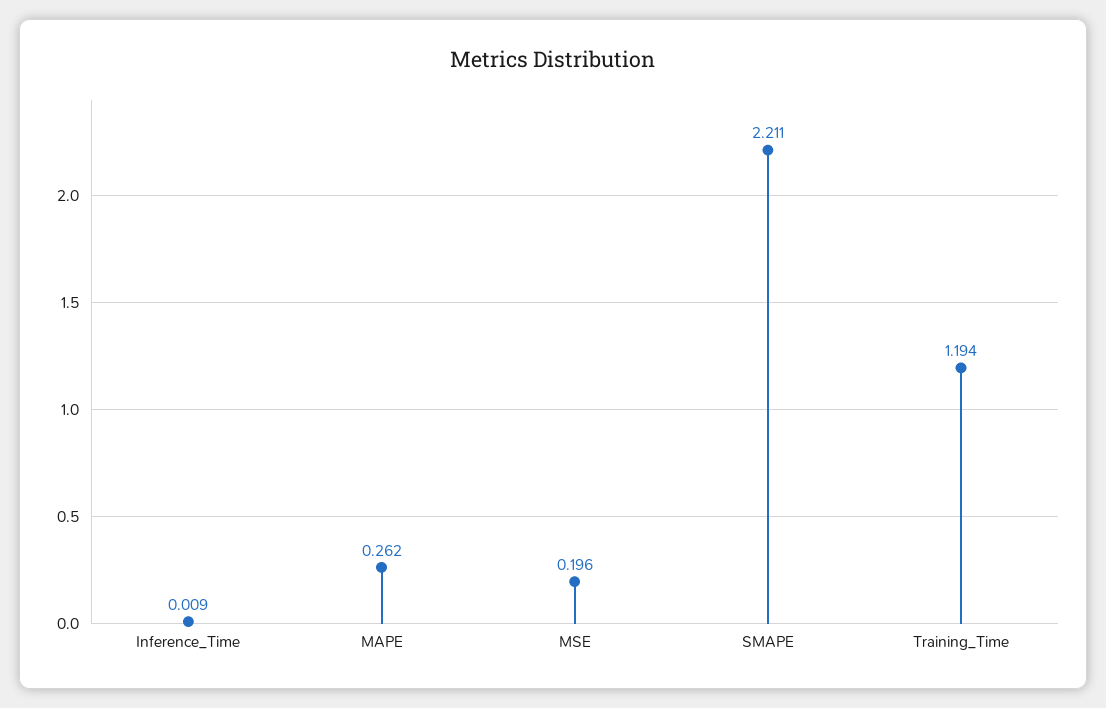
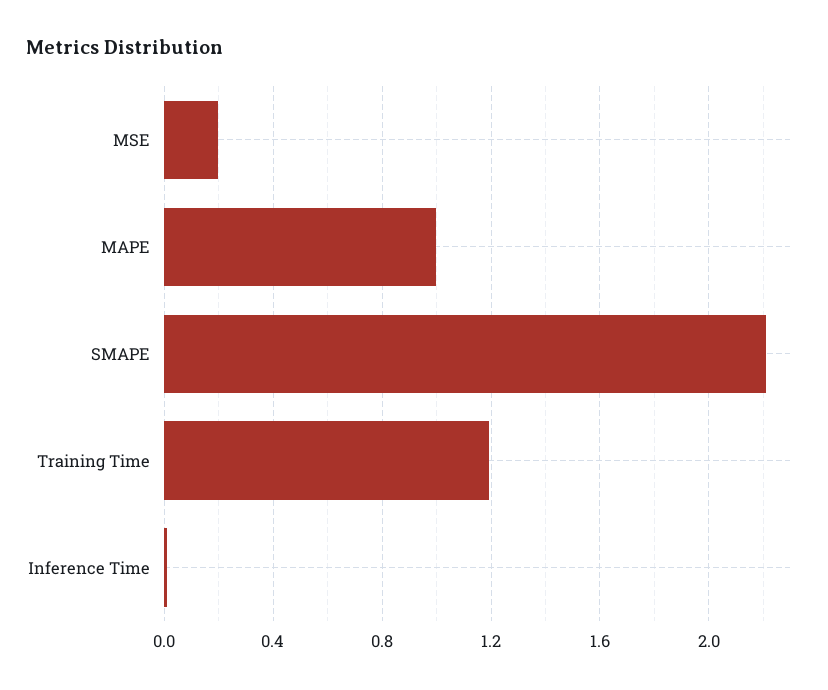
MAPE: 0.262 -> 1

